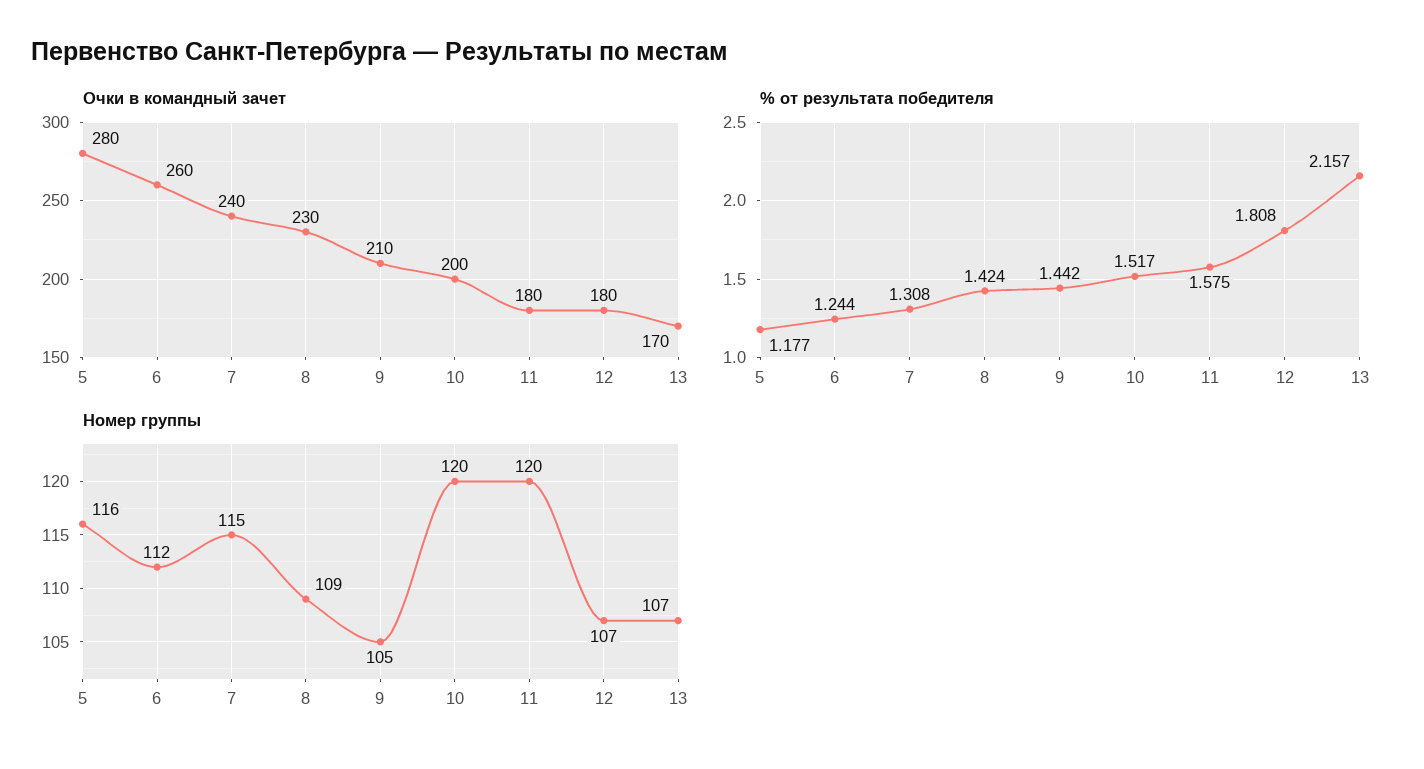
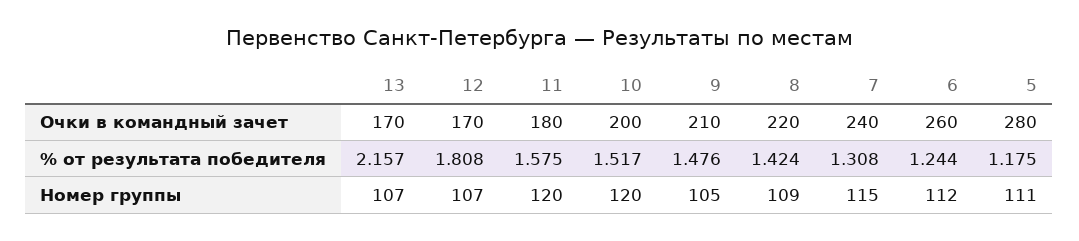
Очки в командный зачет, 8: 230 -> 220
Очки в командный зачет, 12: 180 -> 170
% от результата победителя, 5: 1.177 -> 1.175
% от результата победителя, 9: 1.442 -> 1.476
Номер группы, 5: 116 -> 111

